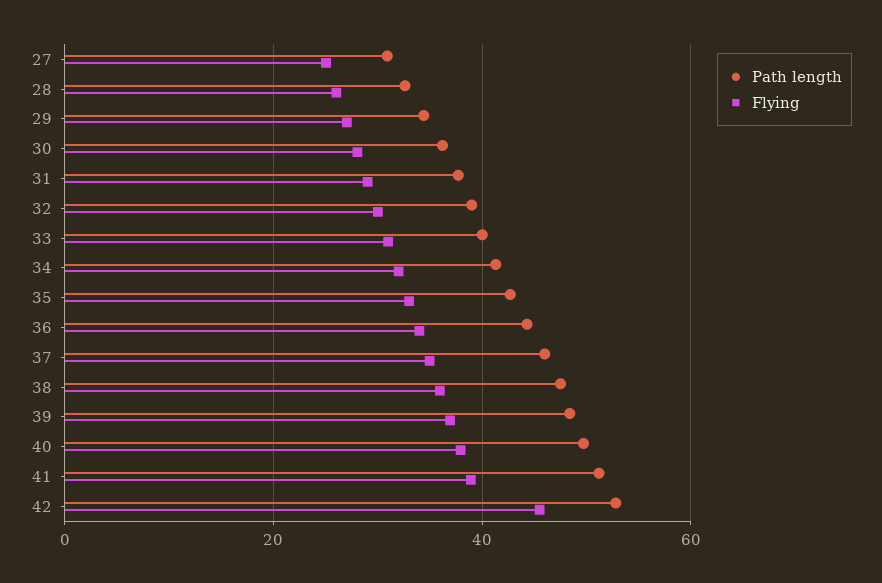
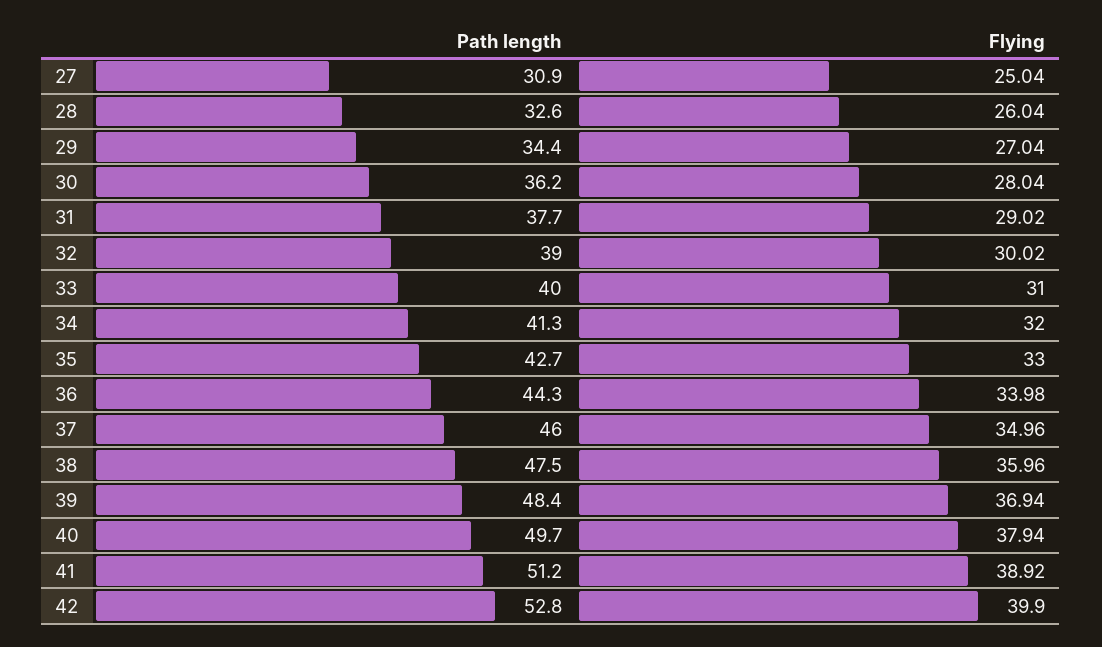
Flying, 42: 46 -> 39.9

